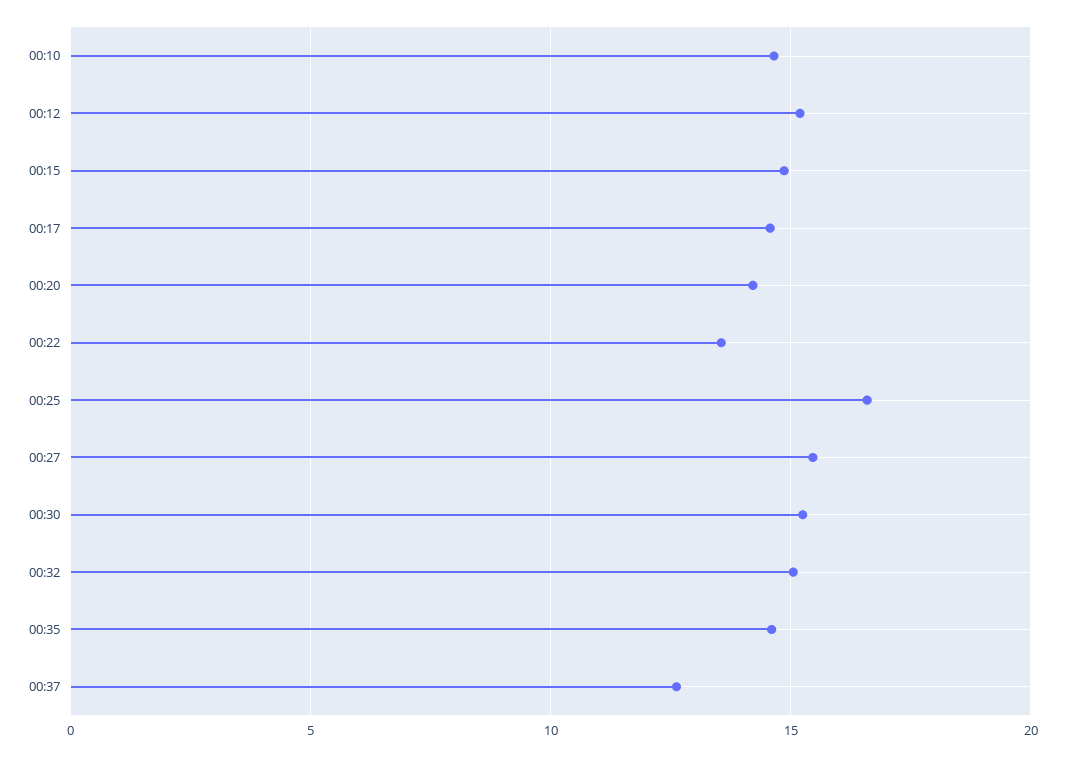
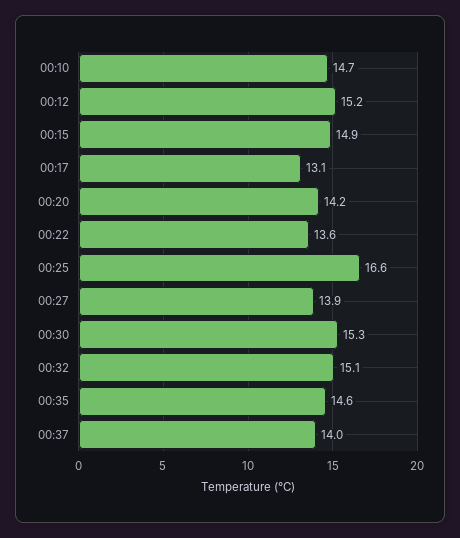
00:17: 14.5 -> 13.1
00:27: 15.5 -> 13.9
00:37: 12.5 -> 14

